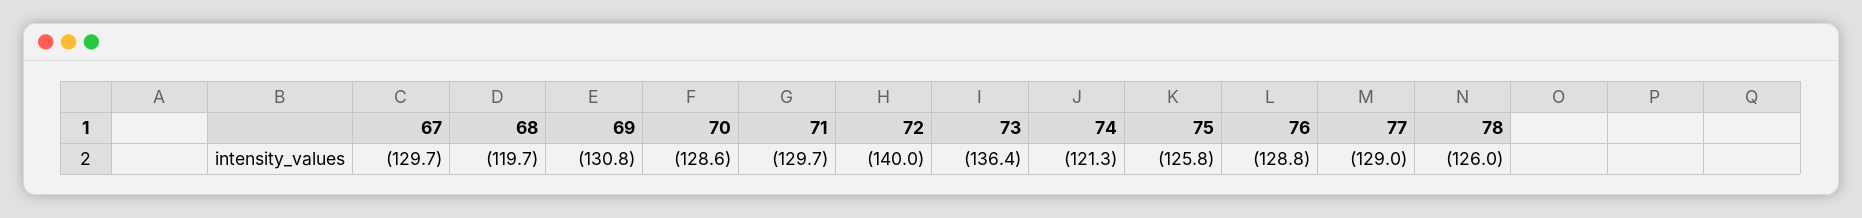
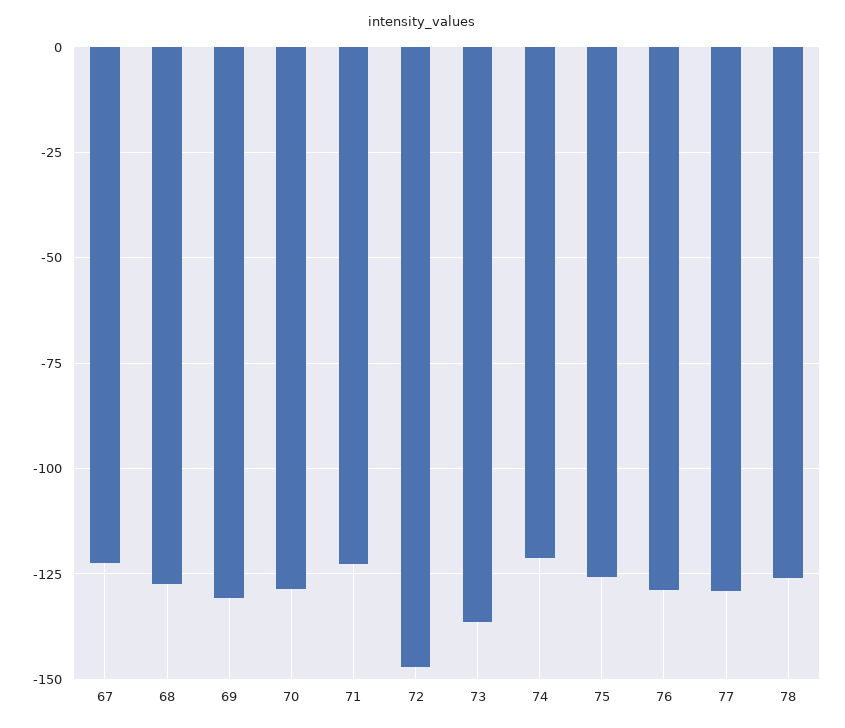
67: -129.7 -> -122.5
68: -119.7 -> -127.5
71: -129.7 -> -122.5
72: -140 -> -147.5

